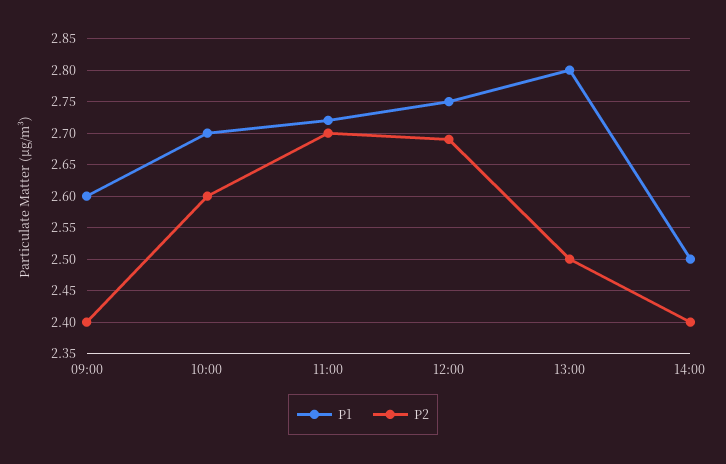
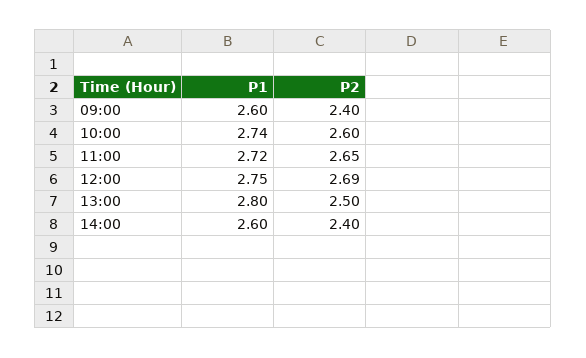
P1, 10:00: 2.7 -> 2.74
P2, 11:00: 2.7 -> 2.65
P1, 14:00: 2.5 -> 2.6

